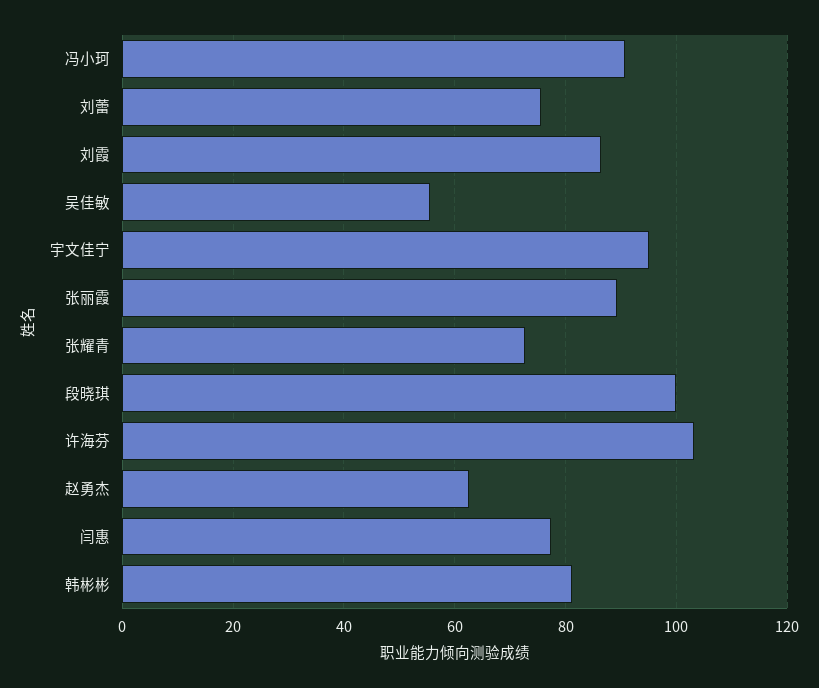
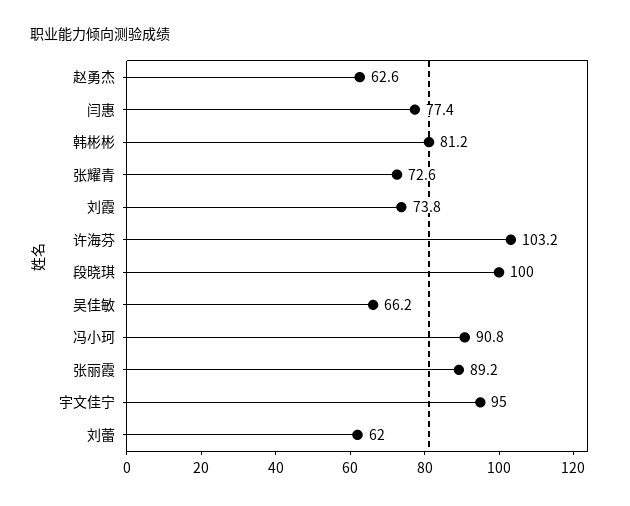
刘蕾: 76 -> 62
刘霞: 86 -> 73.8
吴佳敏: 56 -> 66.2

